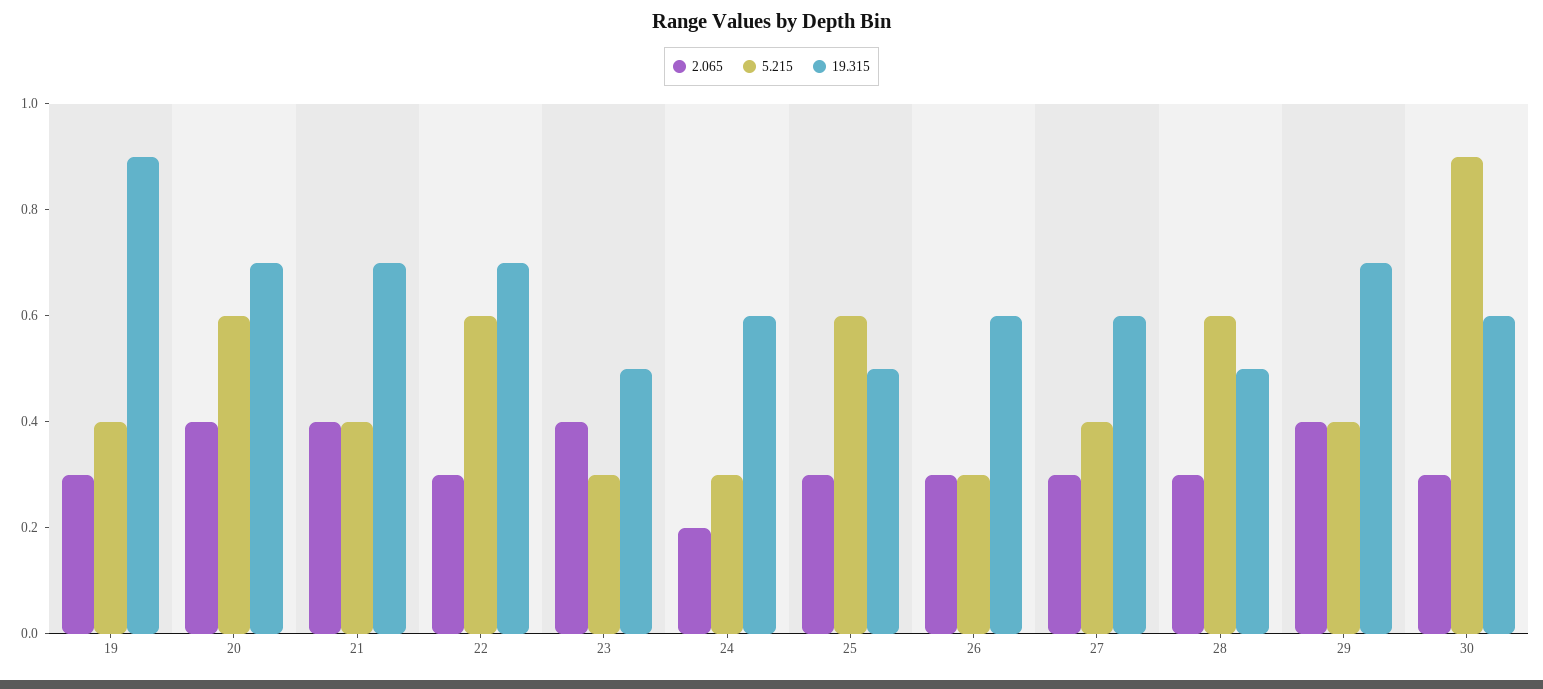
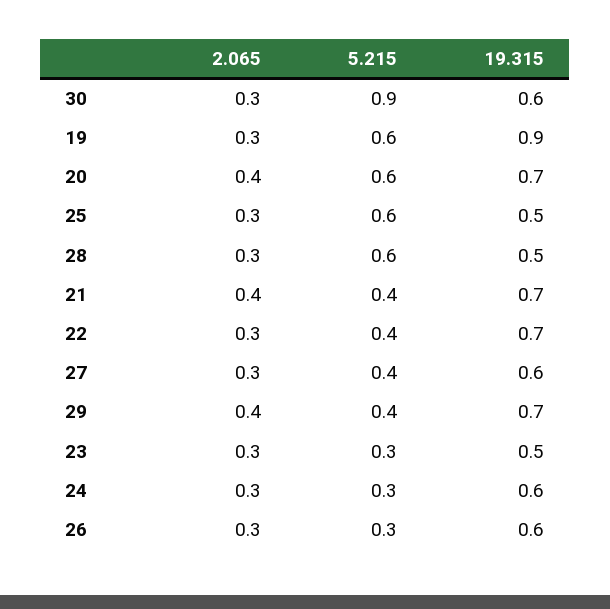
5.215, 19: 0.4 -> 0.6
5.215, 22: 0.6 -> 0.4
2.065, 23: 0.4 -> 0.3
2.065, 24: 0.2 -> 0.3

